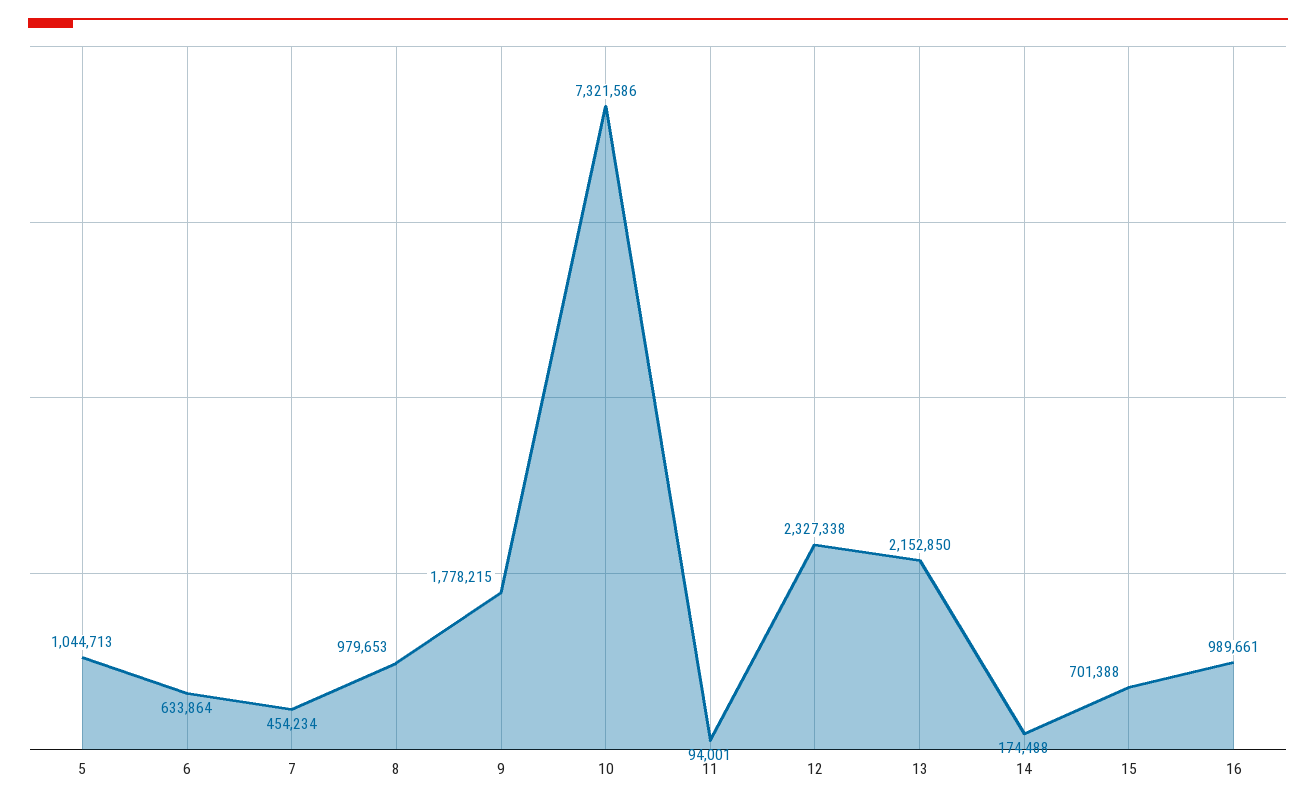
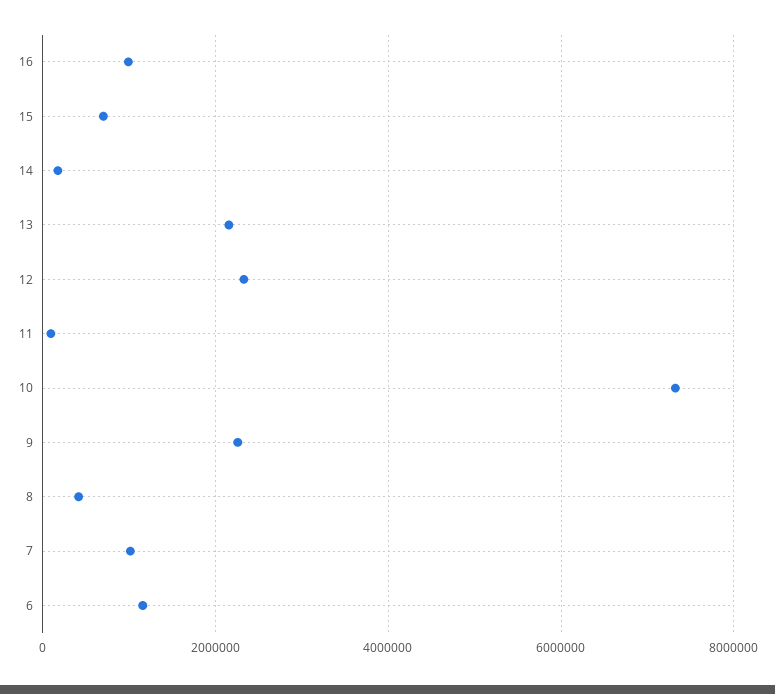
5: 1044713 -> none
6: 633864 -> 1200000
7: 454234 -> 1000000
8: 979653 -> 400000
9: 1778215 -> 2200000

